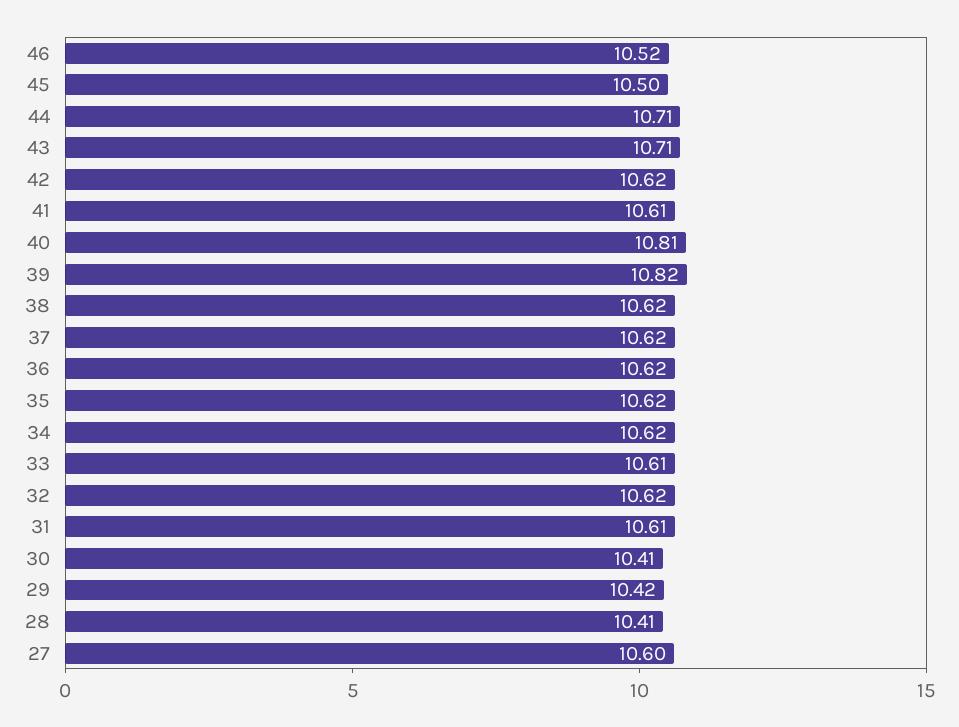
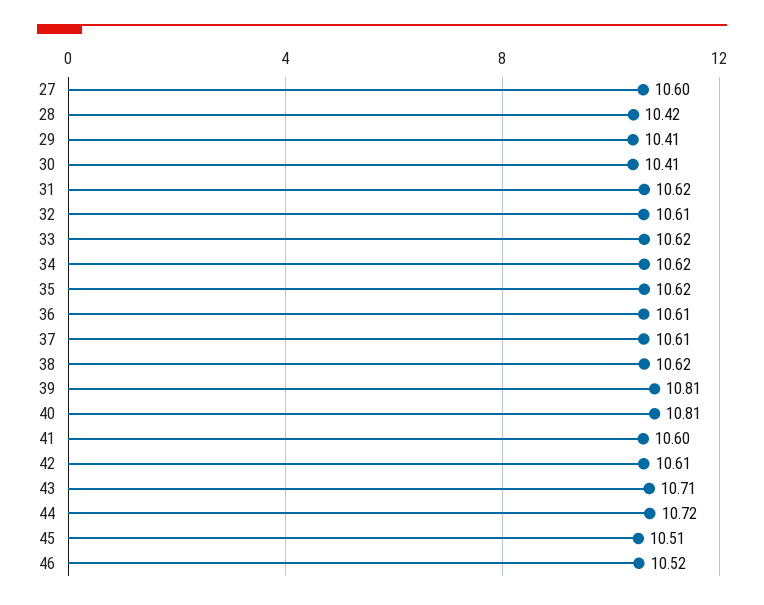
45: 10.5 -> 10.51
44: 10.71 -> 10.72
42: 10.62 -> 10.61
41: 10.61 -> 10.6
39: 10.82 -> 10.81
37: 10.62 -> 10.61
36: 10.62 -> 10.61
33: 10.61 -> 10.62
32: 10.62 -> 10.61
31: 10.61 -> 10.62
29: 10.42 -> 10.41
28: 10.41 -> 10.42

